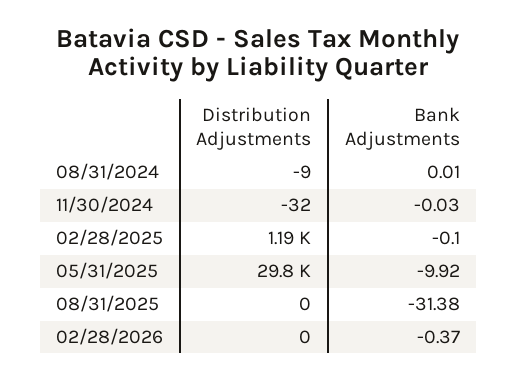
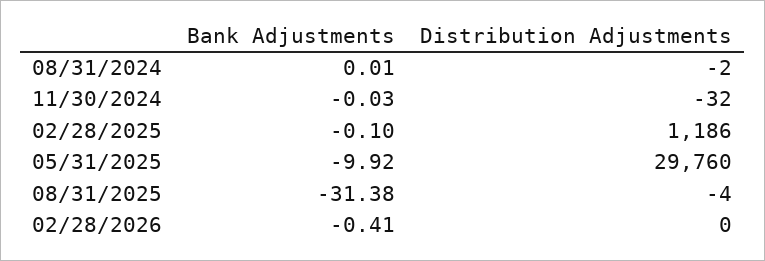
Distribution Adjustments, 08/31/2024: -9 -> -2
Distribution Adjustments, 08/31/2025: 0 -> -4
Bank Adjustments, 02/28/2026: -0.37 -> -0.41

